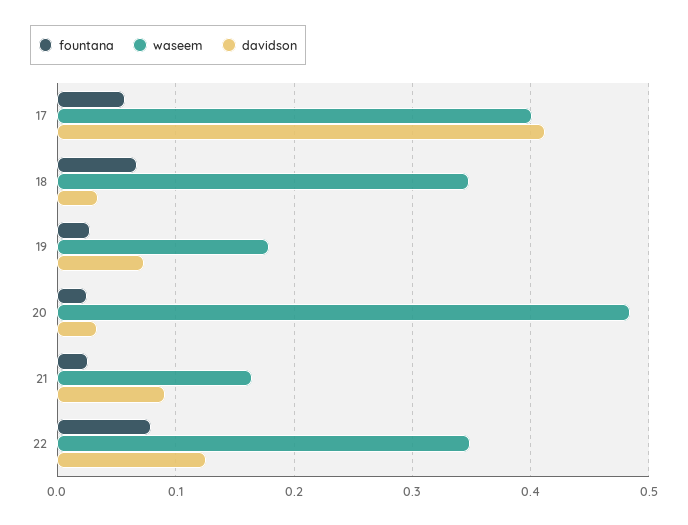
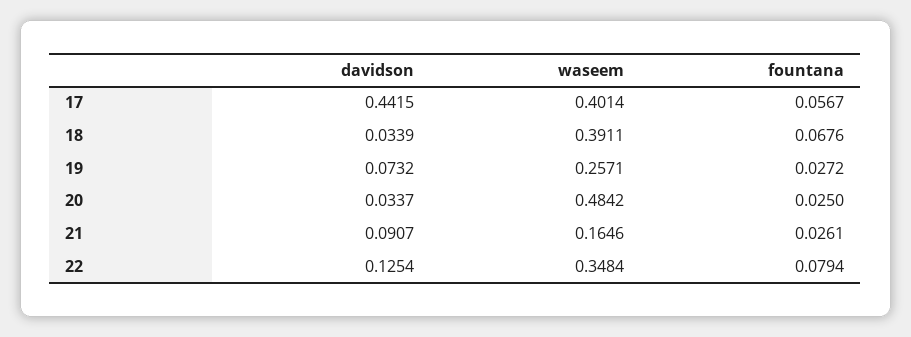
davidson, 17: 0.41 -> 0.4415
waseem, 18: 0.35 -> 0.3911
waseem, 19: 0.18 -> 0.2571

